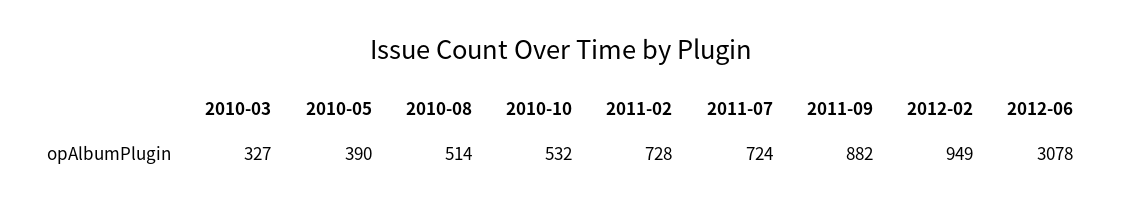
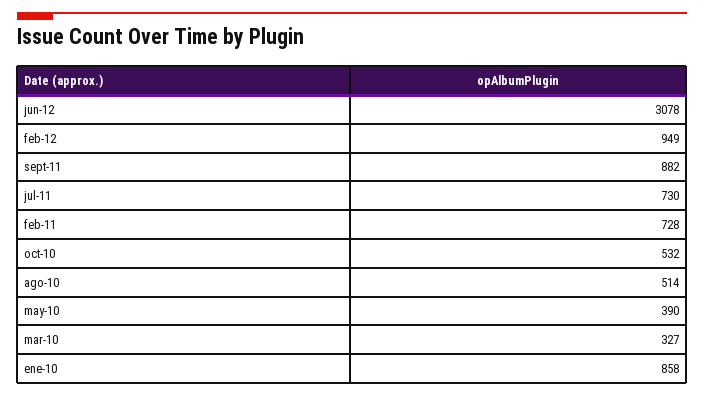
2011-07: 724 -> 730
ene-10: none -> 858

